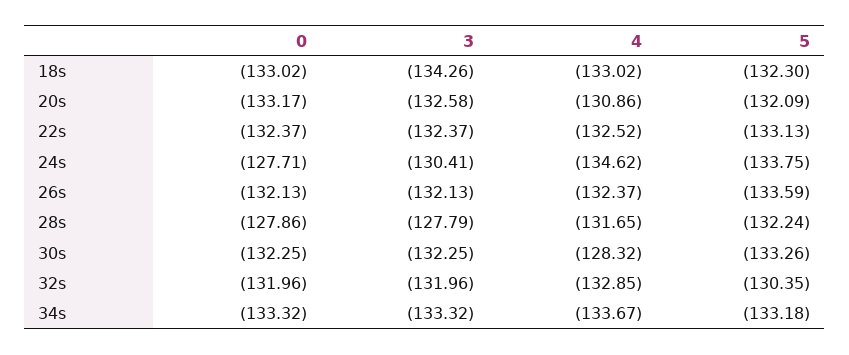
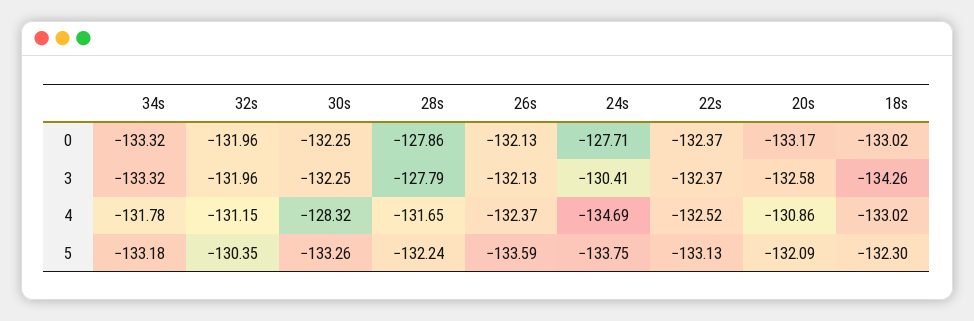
4, 24s: -134.62 -> -134.69
4, 32s: -132.85 -> -131.15
4, 34s: -133.67 -> -131.78

